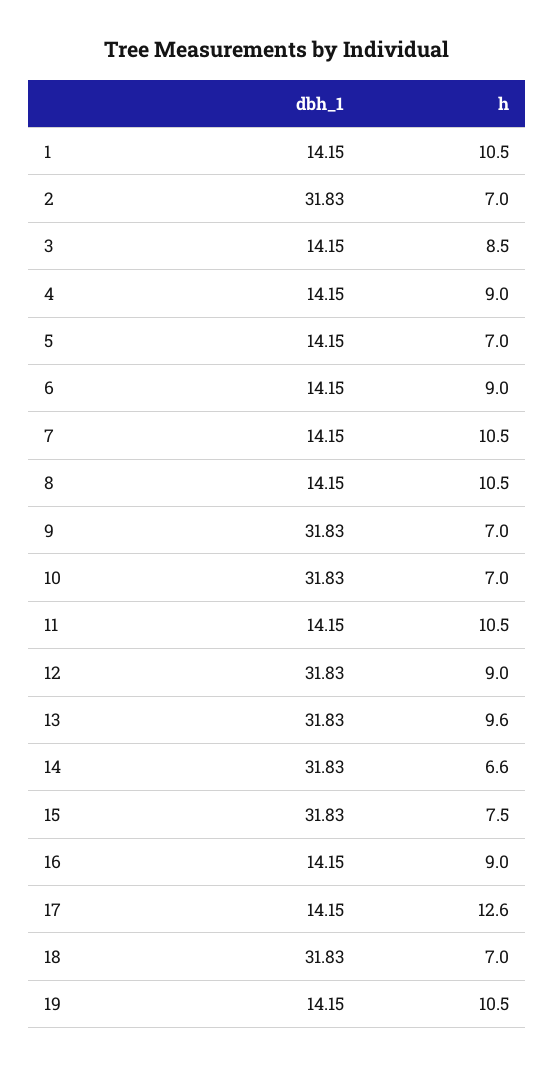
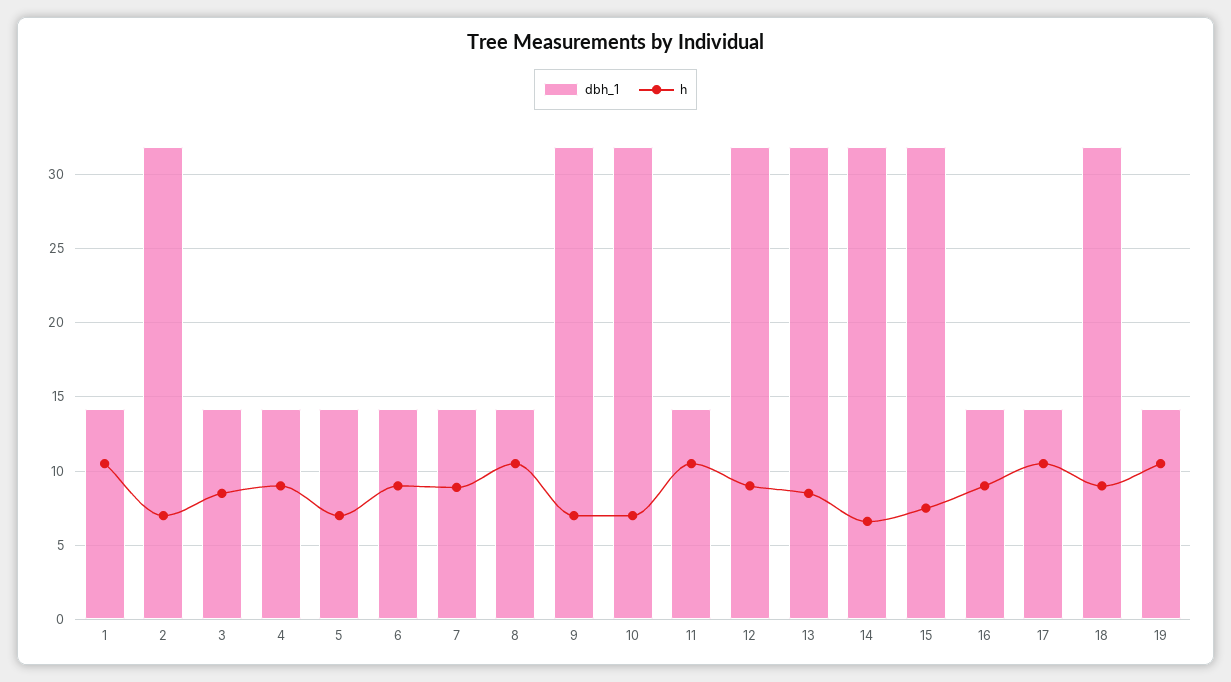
h, 7: 10.5 -> 9
h, 13: 9.6 -> 8.5
h, 17: 12.6 -> 10.5
h, 18: 7 -> 9

